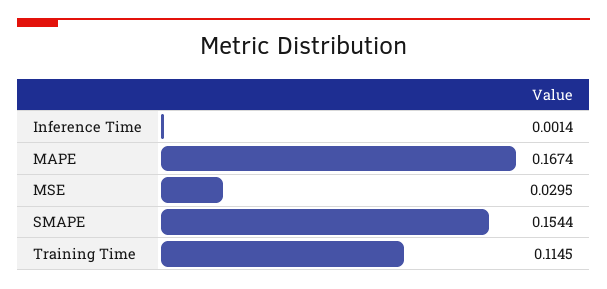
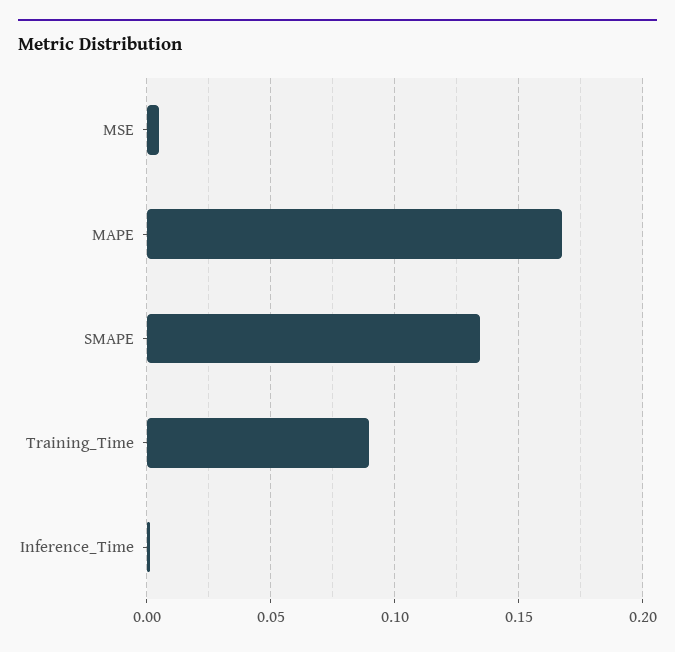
MSE: 0.0295 -> 0.005
SMAPE: 0.1544 -> 0.135
Training Time: 0.1145 -> 0.09

